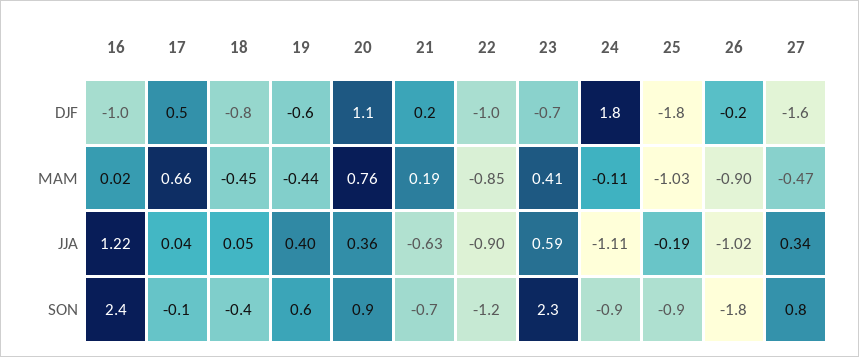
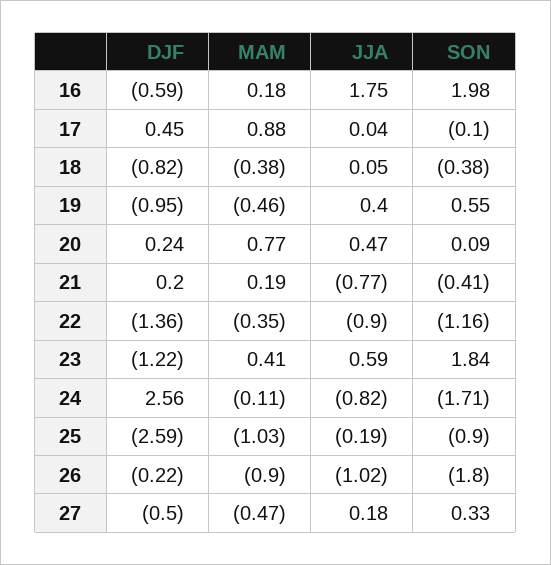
16, DJF: -1 -> -0.59
19, DJF: -0.6 -> -0.95
20, DJF: 1.1 -> 0.24
22, DJF: -1 -> -1.36
23, DJF: -0.7 -> -1.22
24, DJF: 1.8 -> 2.56
25, DJF: -1.8 -> -2.59
27, DJF: -1.6 -> -0.5
16, MAM: 0.02 -> 0.18
17, MAM: 0.66 -> 0.88
18, MAM: -0.45 -> -0.38
19, MAM: -0.44 -> -0.46
20, MAM: 0.76 -> 0.77
22, MAM: -0.85 -> -0.35
16, JJA: 1.22 -> 1.75
20, JJA: 0.36 -> 0.47
21, JJA: -0.63 -> -0.77
24, JJA: -1.11 -> -0.82
27, JJA: 0.34 -> 0.18
16, SON: 2.4 -> 1.98
20, SON: 0.9 -> 0.09
21, SON: -0.7 -> -0.41
23, SON: 2.3 -> 1.84
24, SON: -0.9 -> -1.71
27, SON: 0.8 -> 0.33

